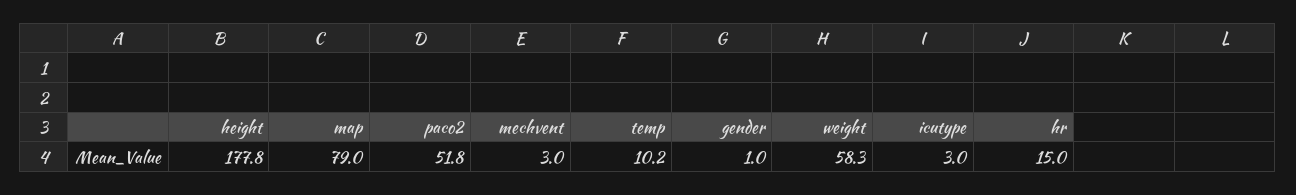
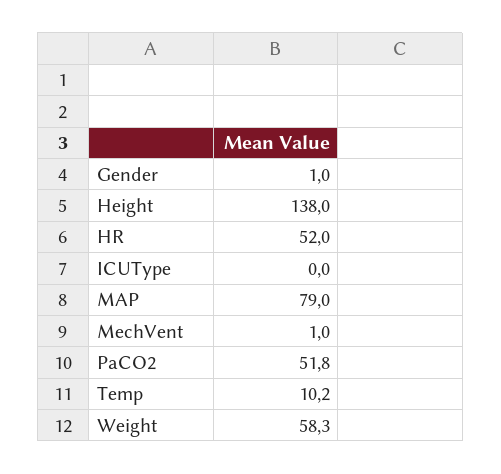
height: 177.8 -> 138
mechvent: 3 -> 1
icutype: 3 -> 0
hr: 15 -> 52

